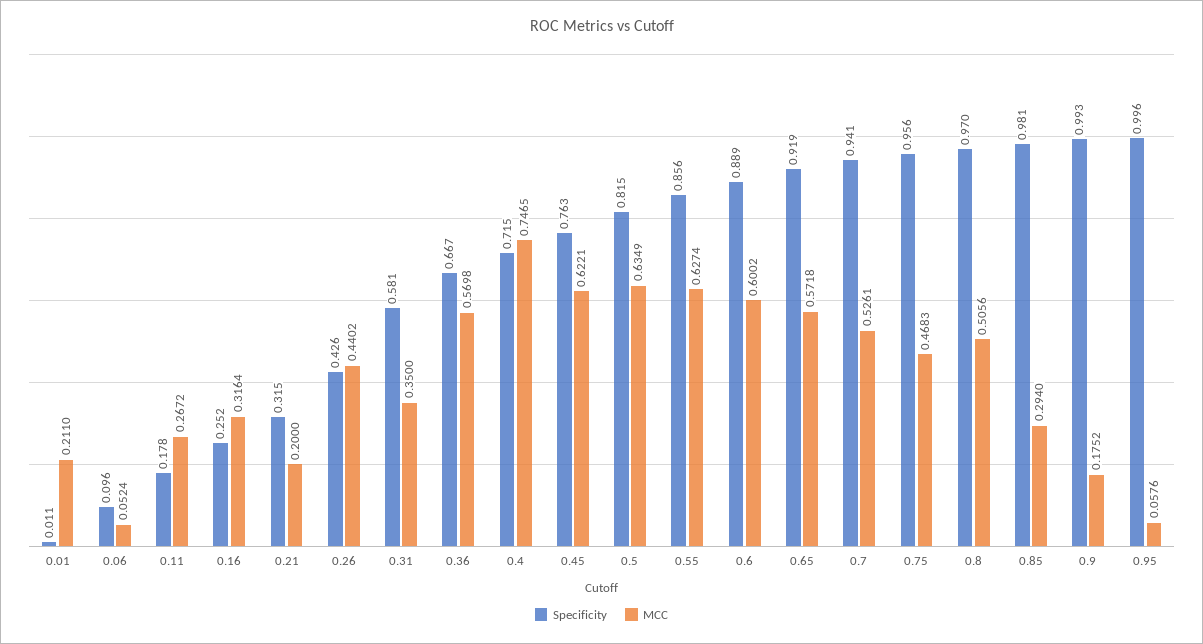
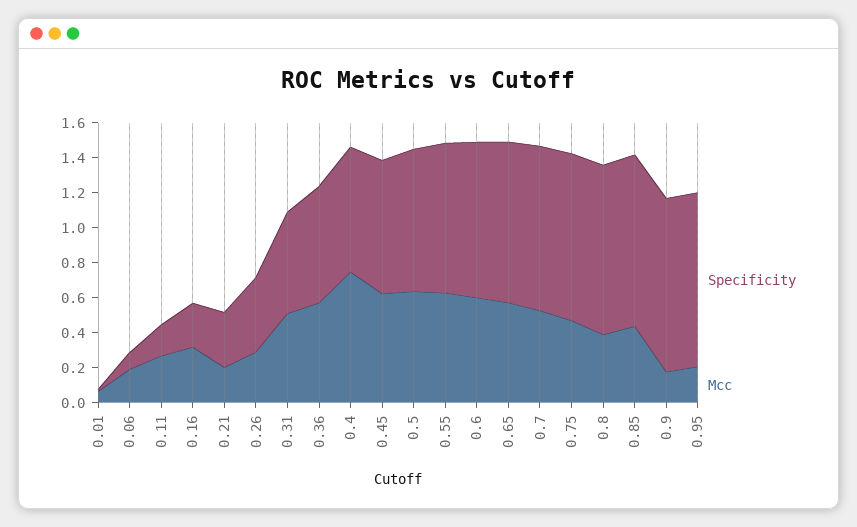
MCC, 0.01: 0.211 -> 0.05
MCC, 0.06: 0.0524 -> 0.2
MCC, 0.26: 0.4402 -> 0.3
MCC, 0.31: 0.35 -> 0.5
MCC, 0.8: 0.5056 -> 0.4
MCC, 0.85: 0.294 -> 0.45
MCC, 0.95: 0.0576 -> 0.2

